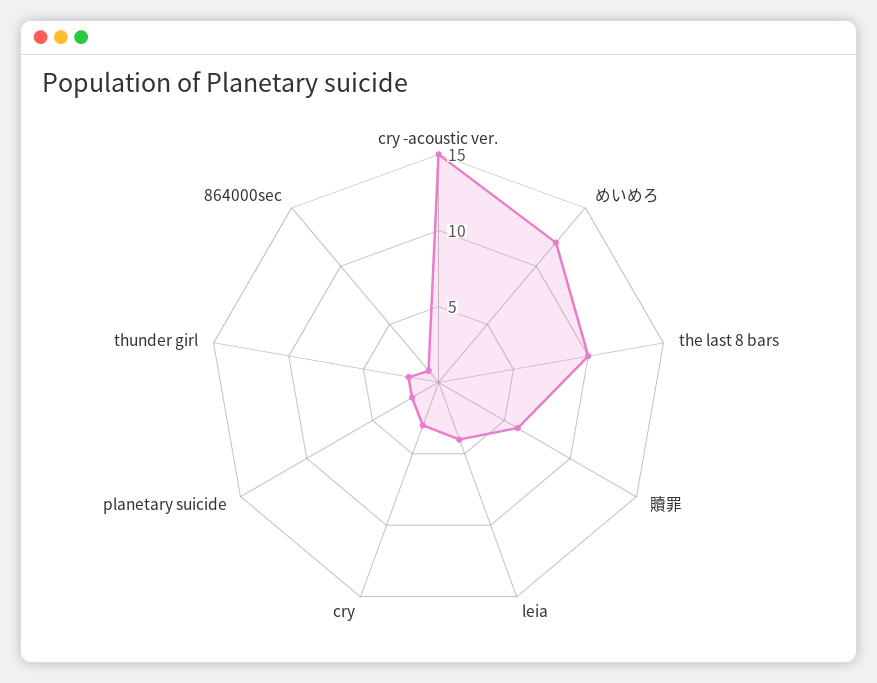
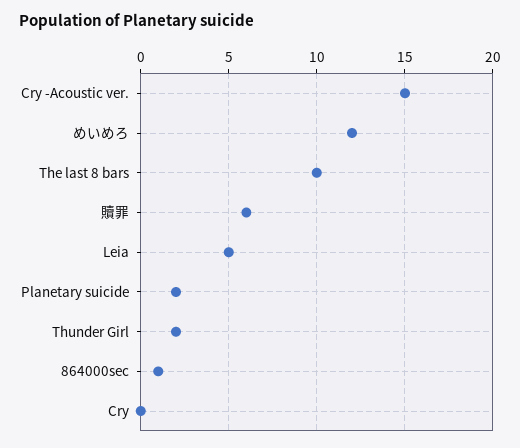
leia: 4 -> 5
cry: 3 -> 0

